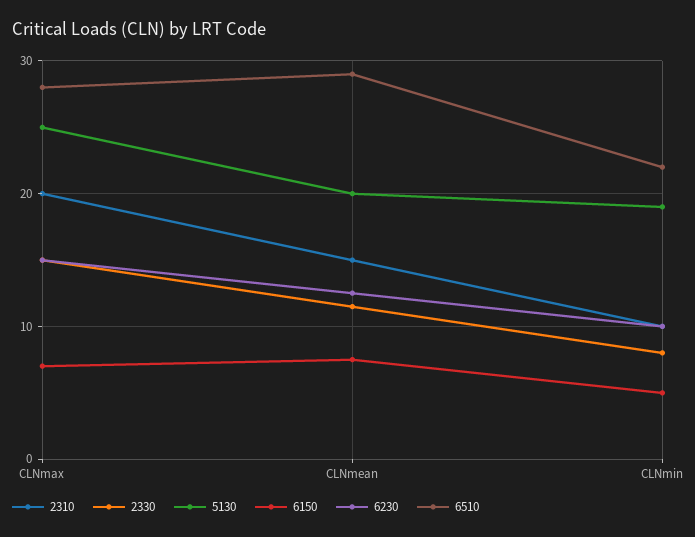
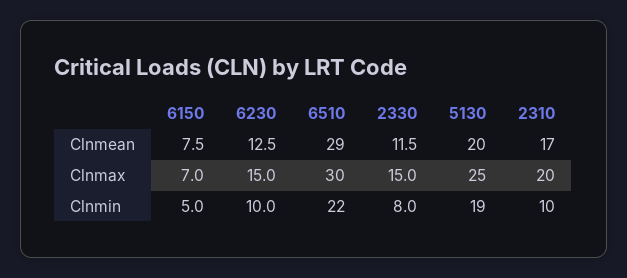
6510, CLNmax: 28 -> 30
2310, CLNmean: 15 -> 17

